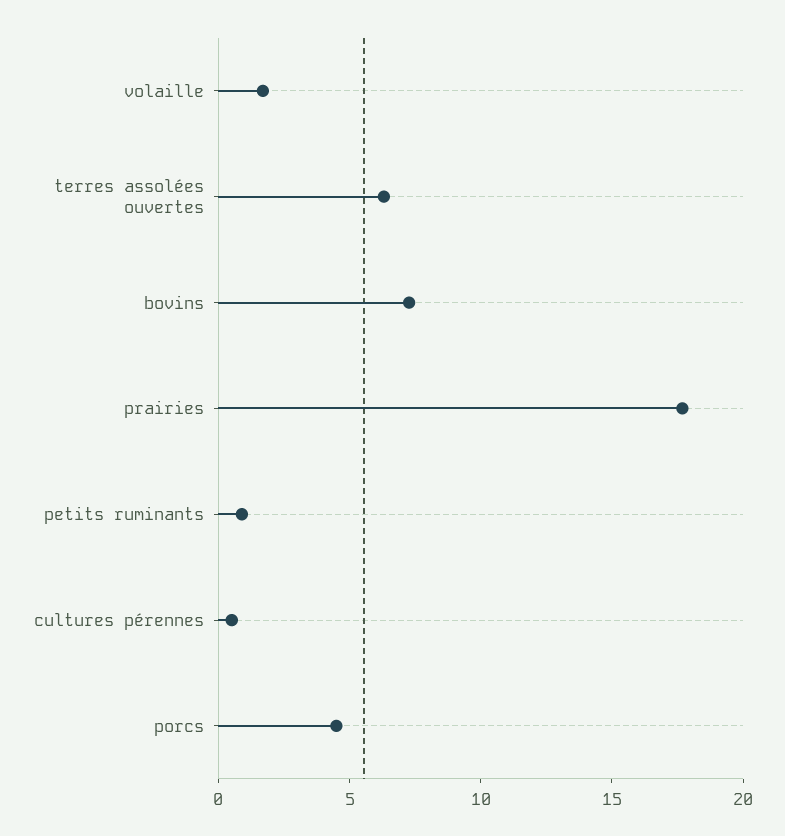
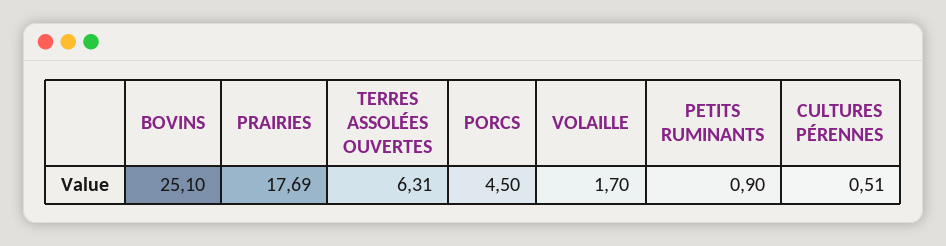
bovins: 7 -> 25.1

